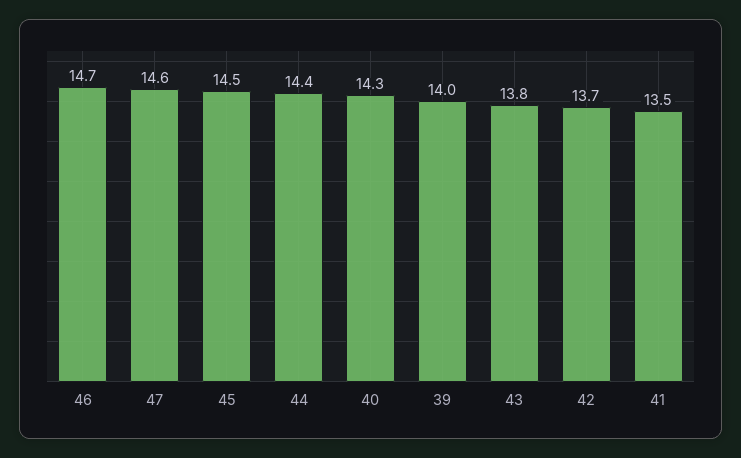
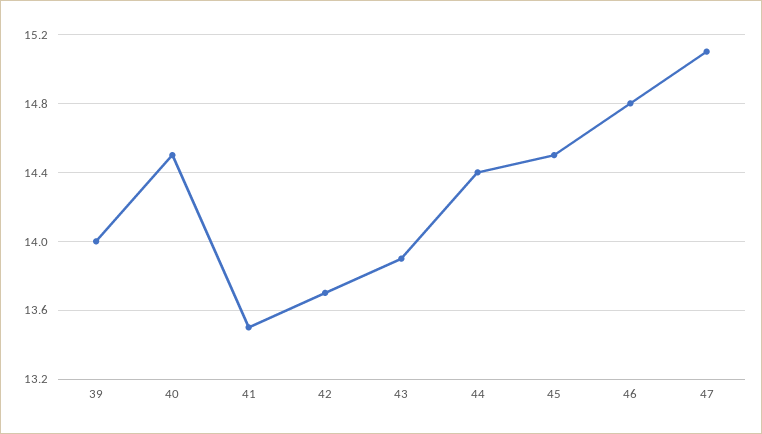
46: 14.7 -> 14.8
47: 14.6 -> 15.1
40: 14.3 -> 14.5
43: 13.8 -> 13.9

